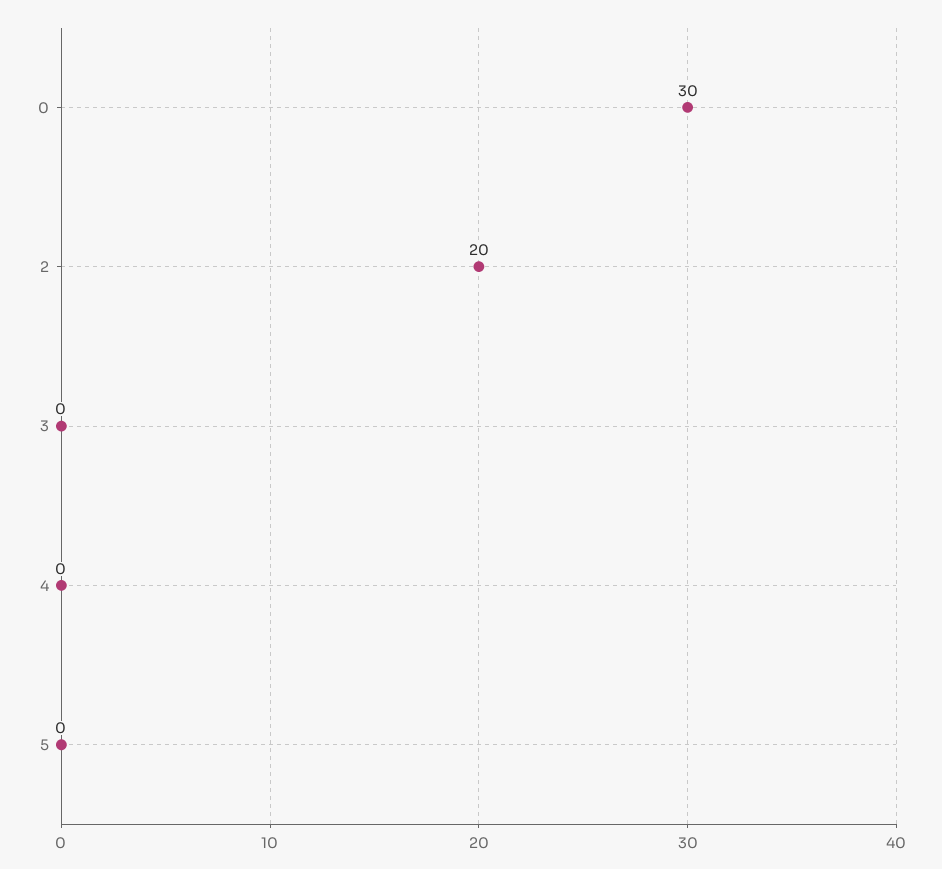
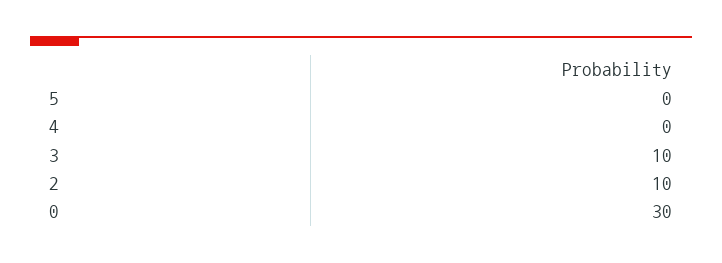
2: 20 -> 10
3: 0 -> 10

